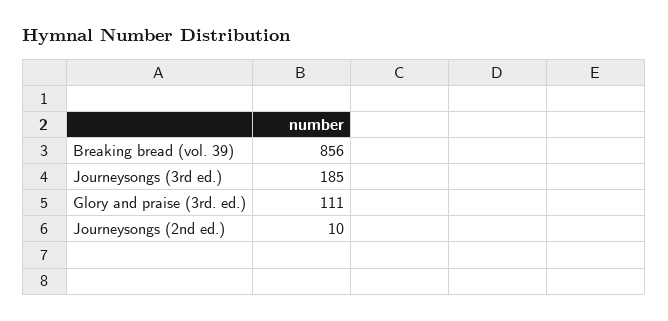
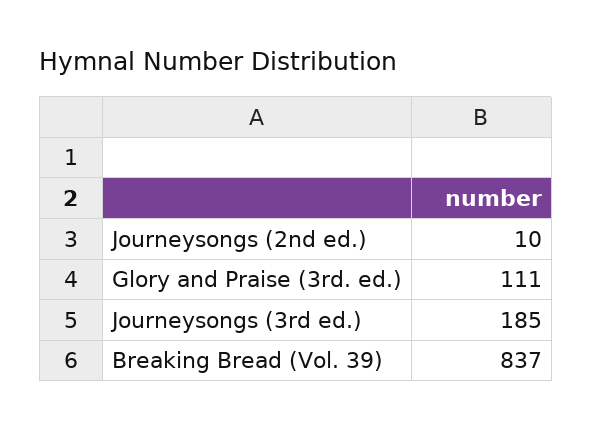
Breaking bread (vol. 39): 856 -> 837

